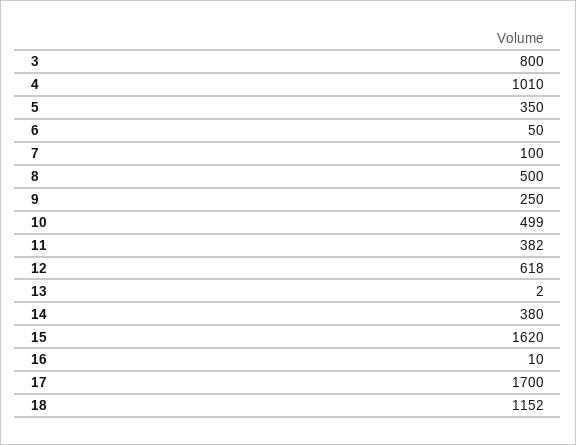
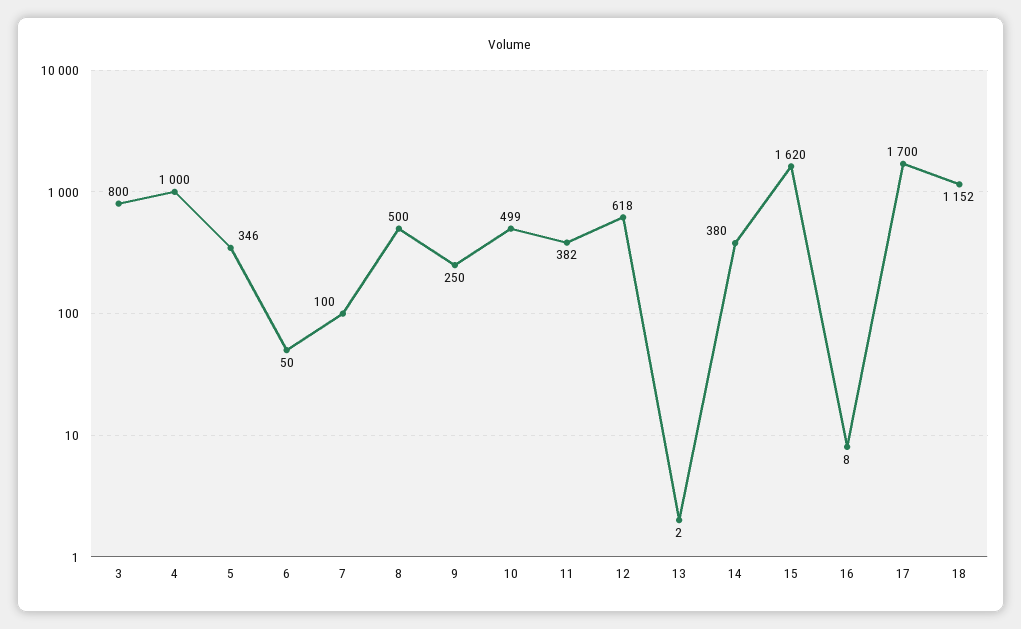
4: 1010 -> 1000
5: 350 -> 346
16: 10 -> 8

